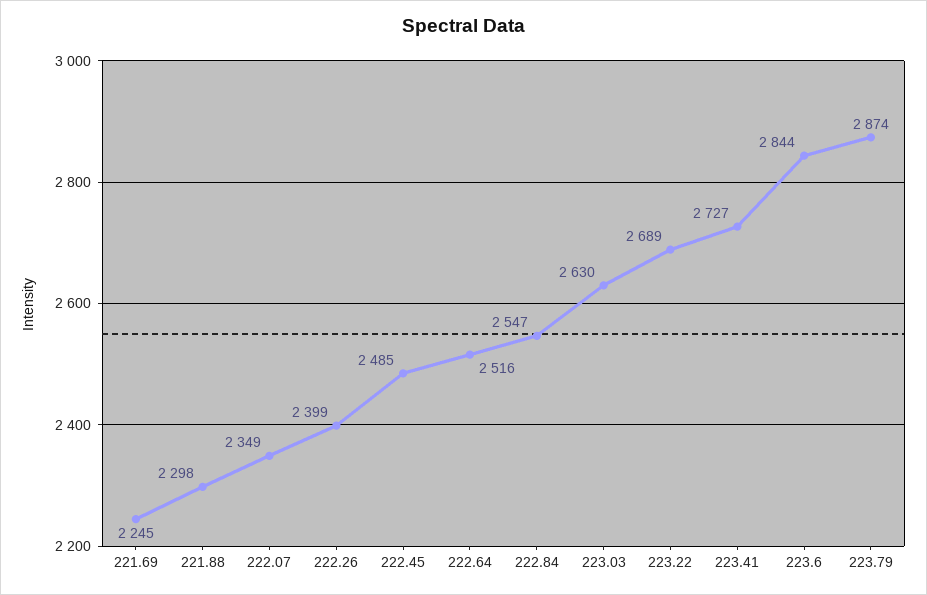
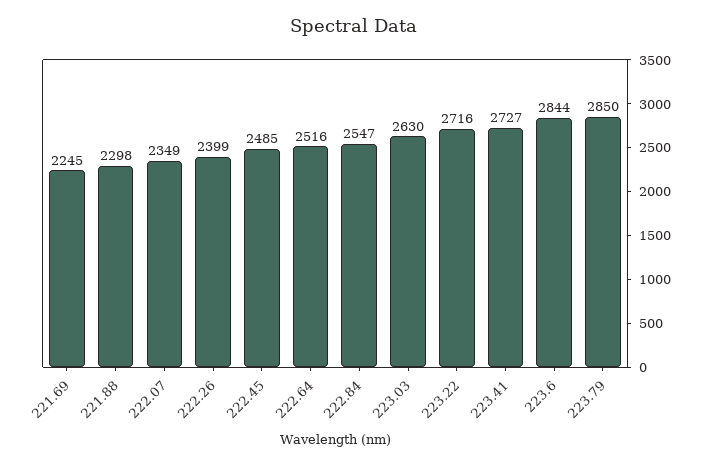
223.22: 2689 -> 2716
223.79: 2874 -> 2850

